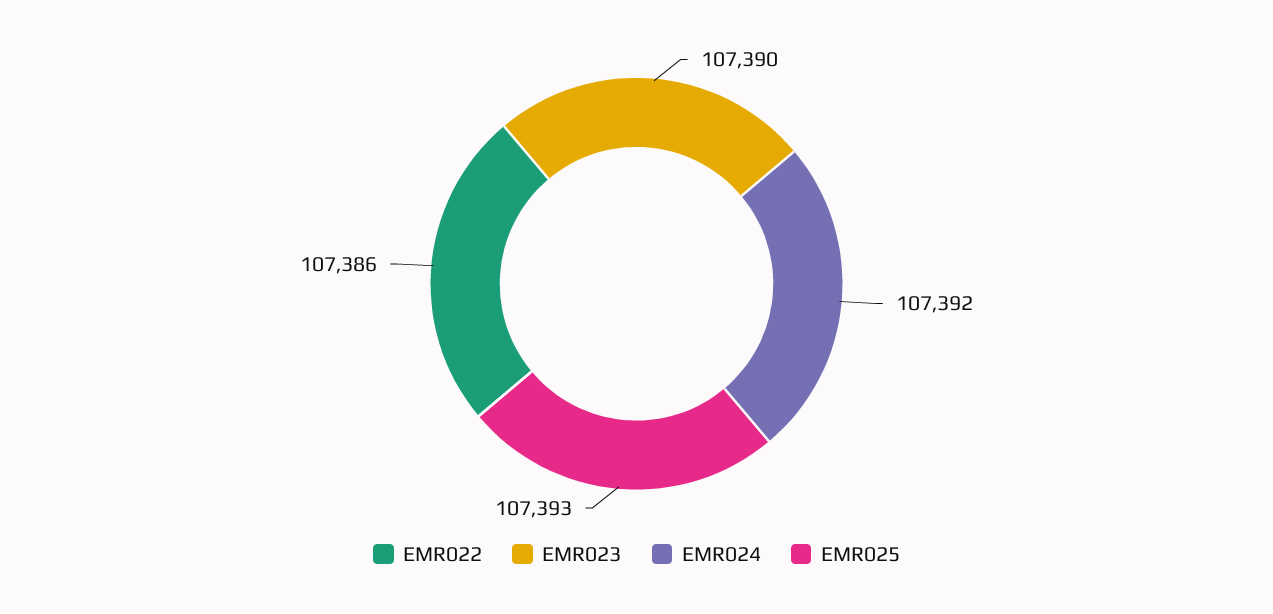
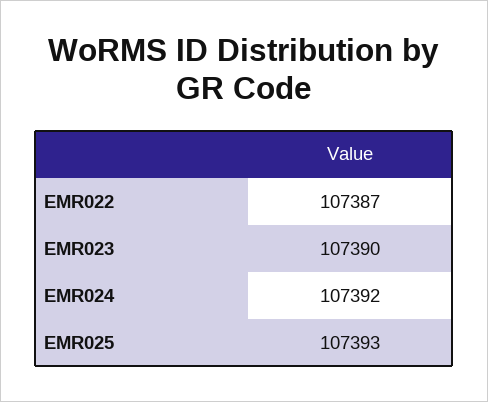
EMR022: 107386 -> 107387

